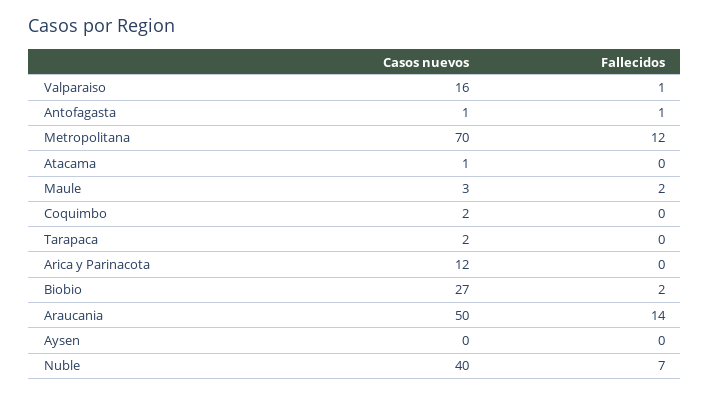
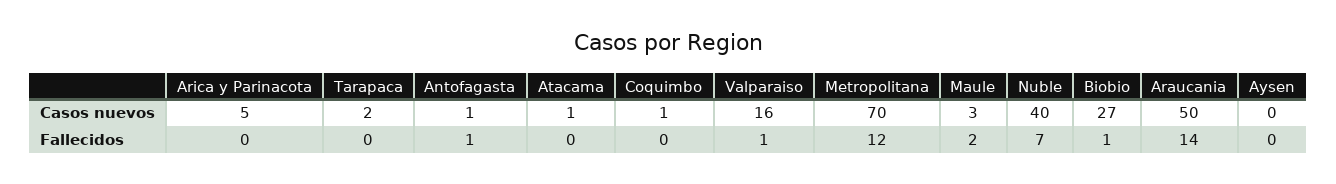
Casos nuevos, Coquimbo: 2 -> 1
Casos nuevos, Arica y Parinacota: 12 -> 5
Fallecidos, Biobio: 2 -> 1

